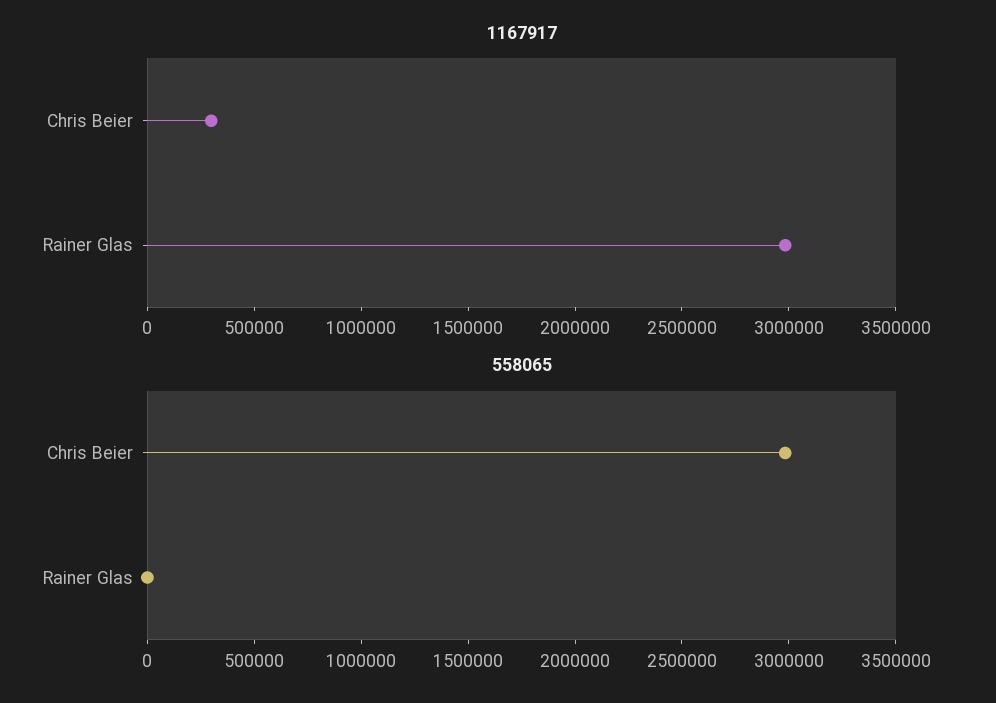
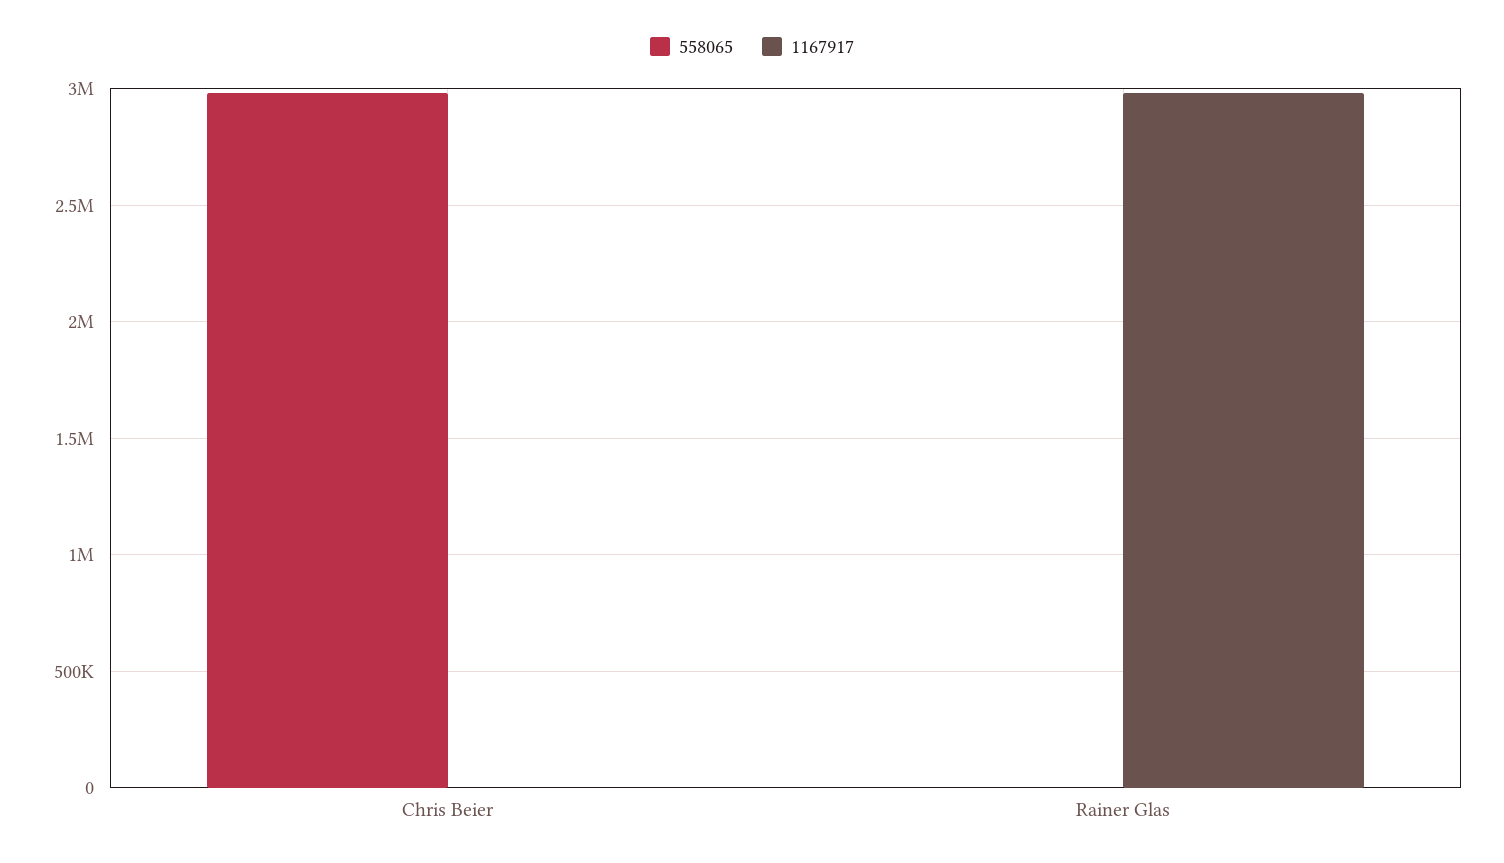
1167917, Chris Beier: 300000 -> 0

